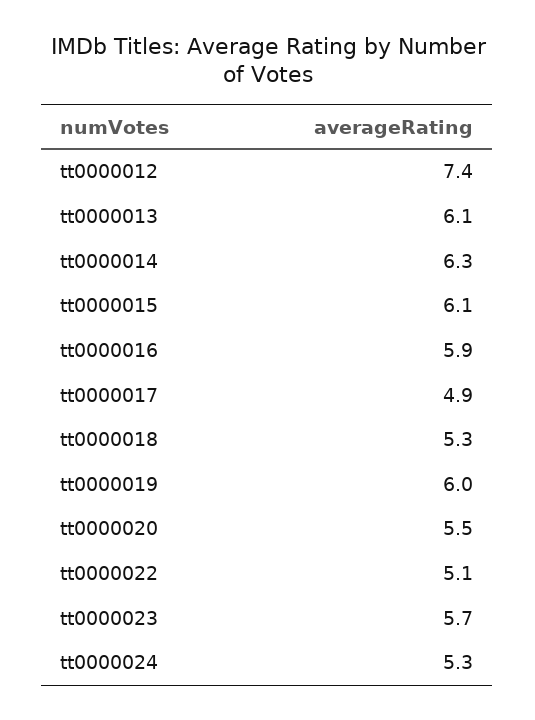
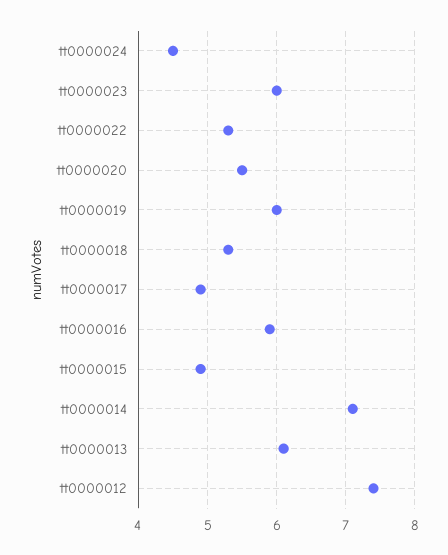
tt0000014: 6.3 -> 7.1
tt0000015: 6.1 -> 4.9
tt0000022: 5.1 -> 5.3
tt0000023: 5.7 -> 6
tt0000024: 5.3 -> 4.5

